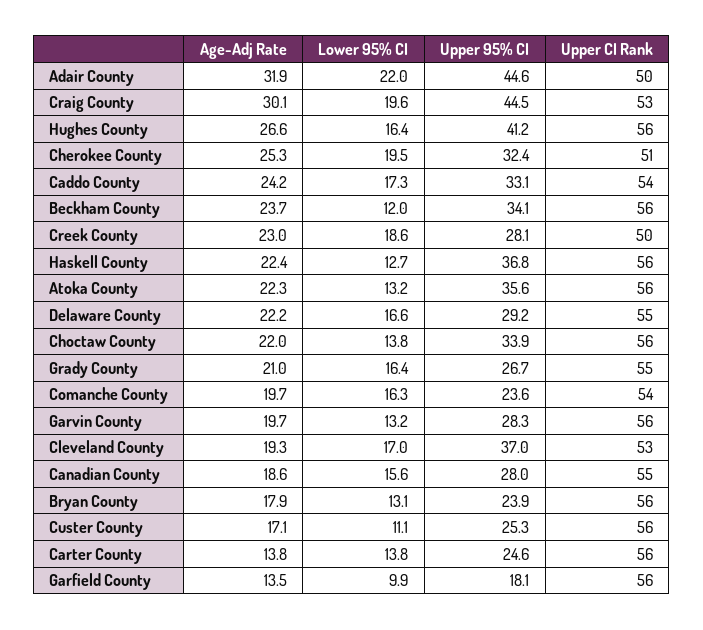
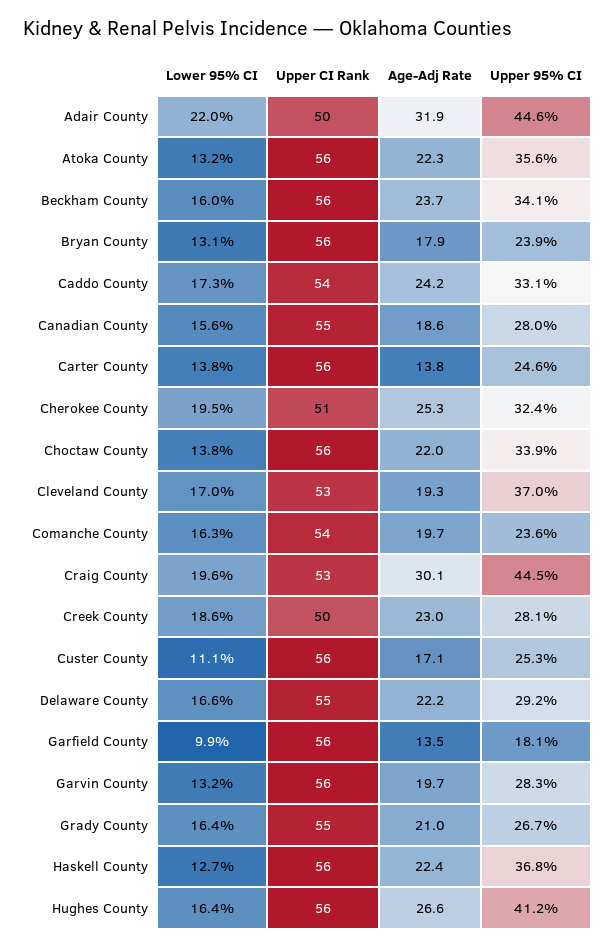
Lower 95% CI, Beckham County: 12 -> 16

